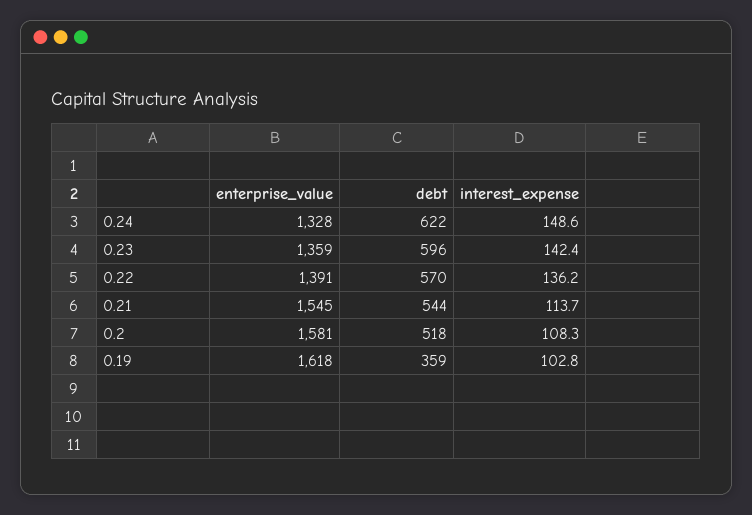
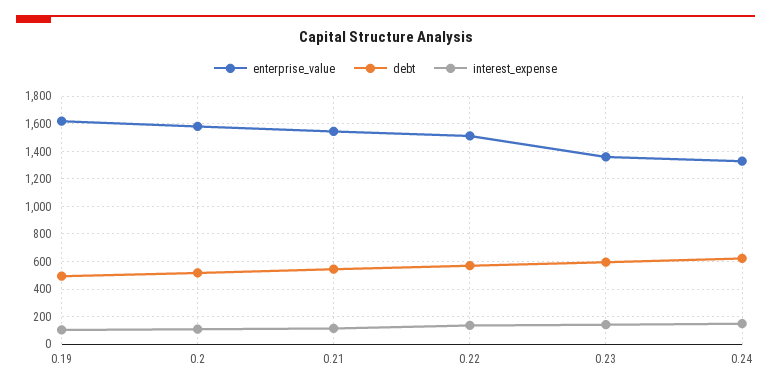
enterprise_value, 0.22: 1391 -> 1500
debt, 0.19: 359 -> 500

